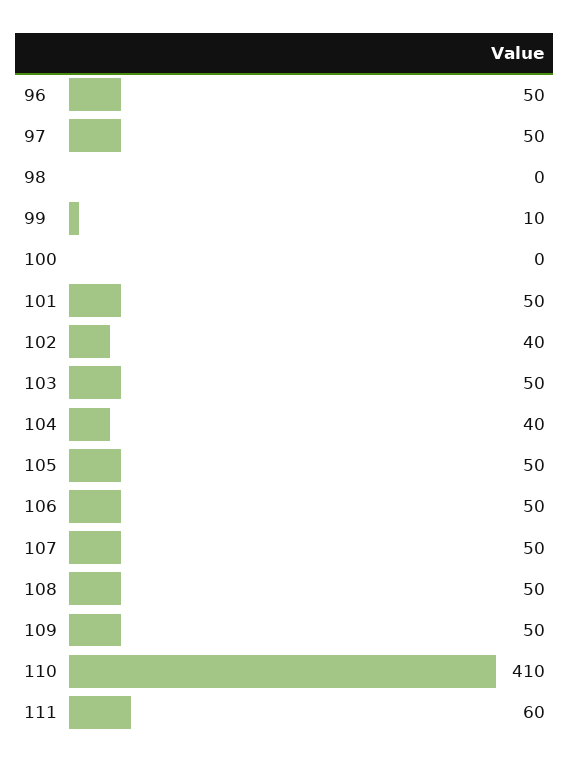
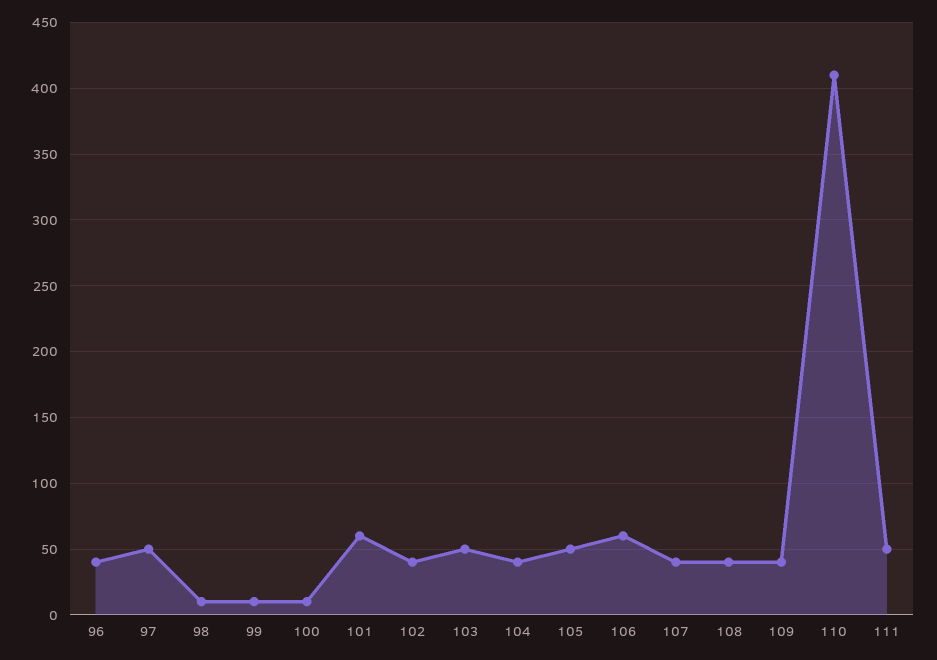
96: 50 -> 40
98: 0 -> 10
100: 0 -> 10
101: 50 -> 60
106: 50 -> 60
107: 50 -> 40
108: 50 -> 40
109: 50 -> 40
111: 60 -> 50

